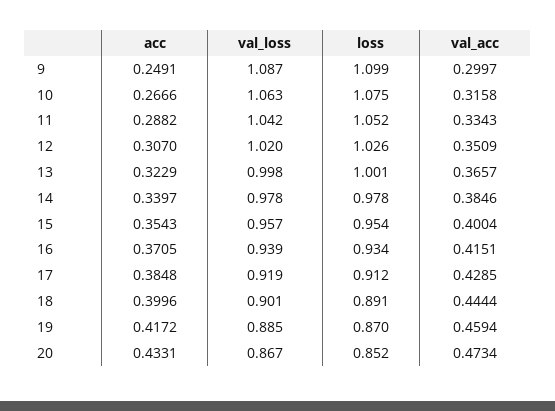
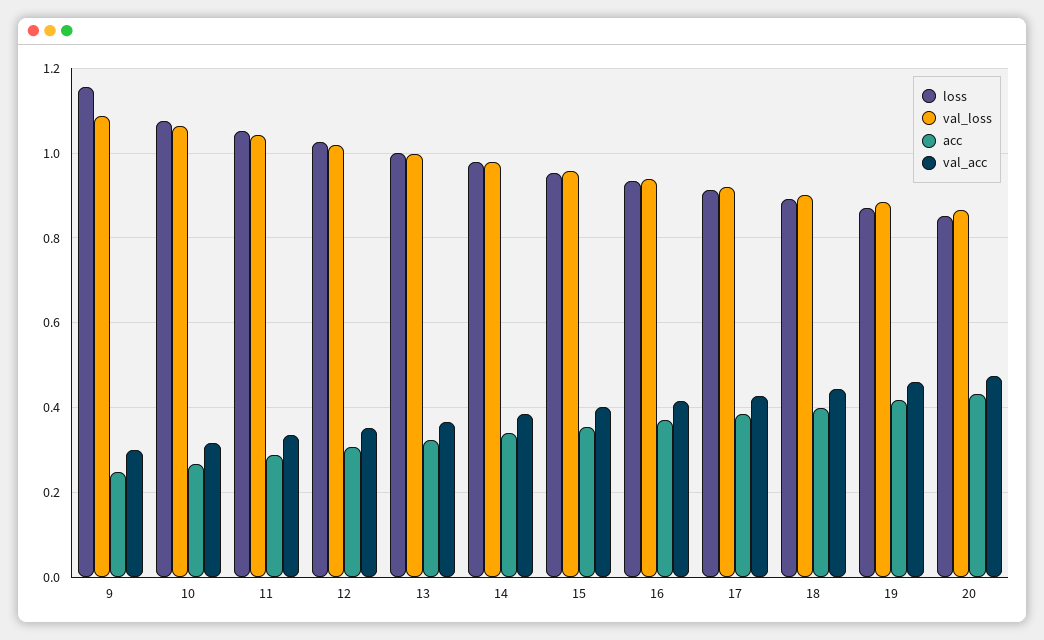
loss, 9: 1.099 -> 1.16

